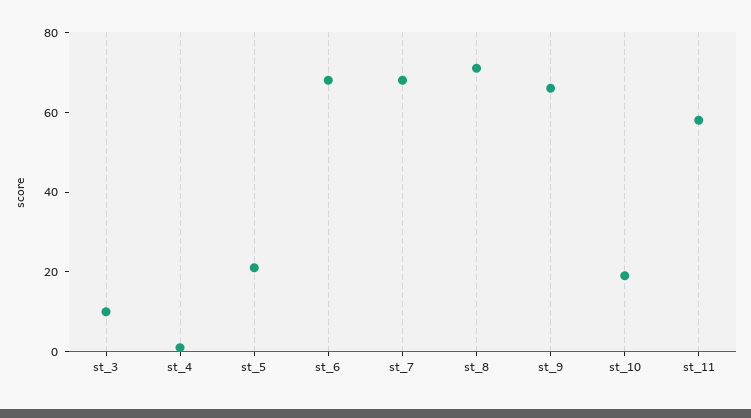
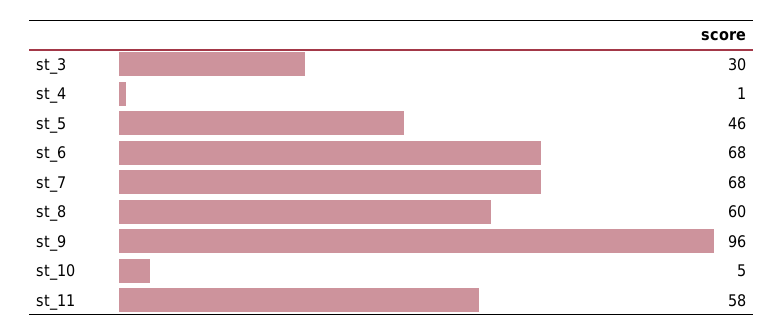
st_3: 10 -> 30
st_5: 20 -> 46
st_8: 70 -> 60
st_9: 65 -> 96
st_10: 20 -> 5

